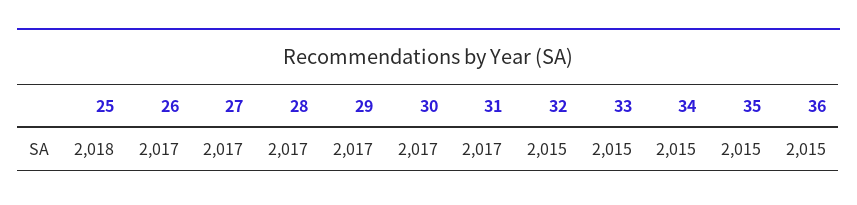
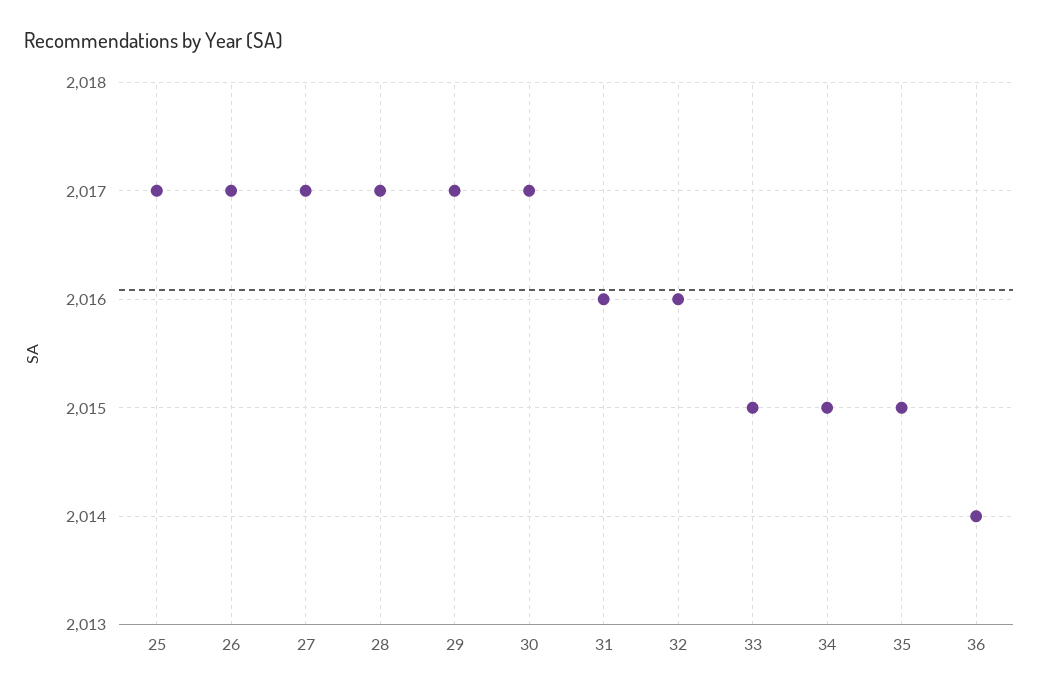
25: 2018 -> 2017
31: 2017 -> 2016
32: 2015 -> 2016
36: 2015 -> 2014

